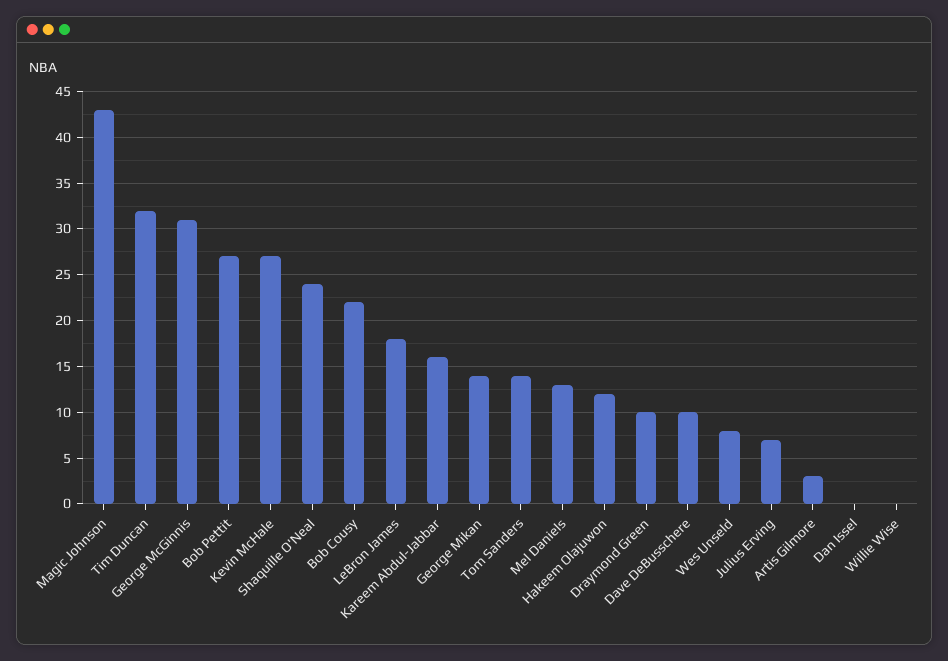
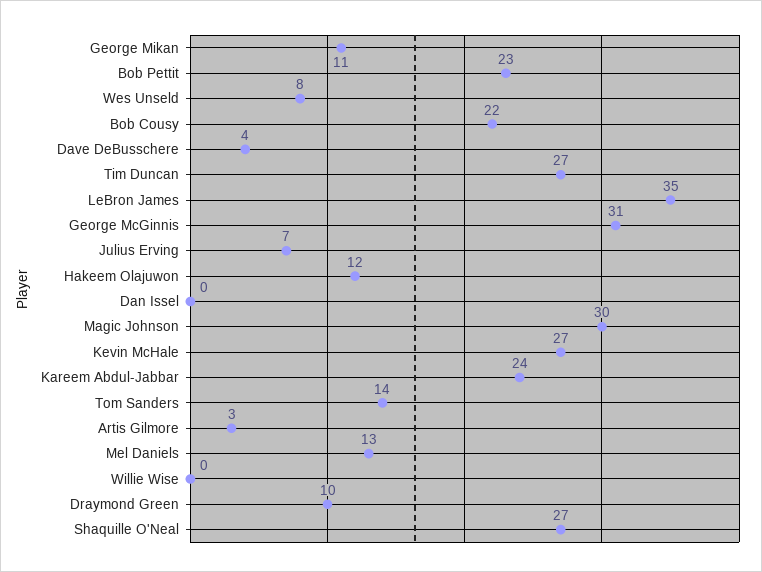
Magic Johnson: 43 -> 30
Tim Duncan: 32 -> 27
Bob Pettit: 27 -> 23
Shaquille O'Neal: 24 -> 27
LeBron James: 18 -> 35
Kareem Abdul-Jabbar: 16 -> 24
George Mikan: 14 -> 11
Dave DeBusschere: 10 -> 4

